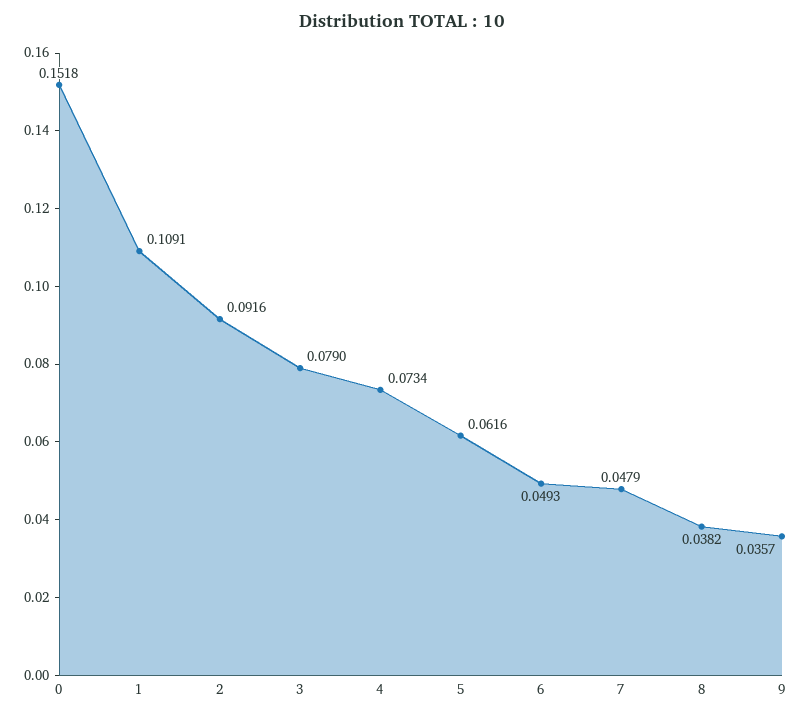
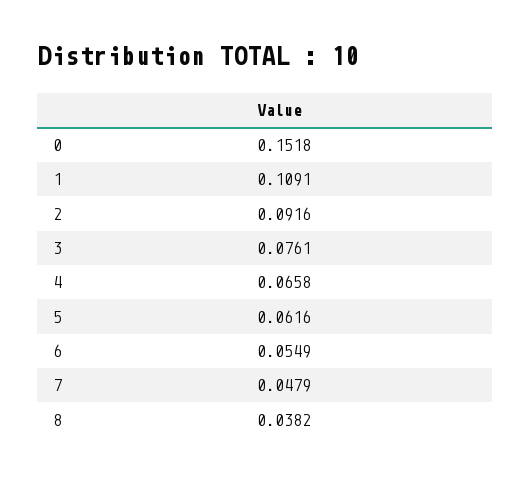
3: 0.079 -> 0.0761
4: 0.0734 -> 0.0658
6: 0.0493 -> 0.0549
9: 0.0357 -> none

